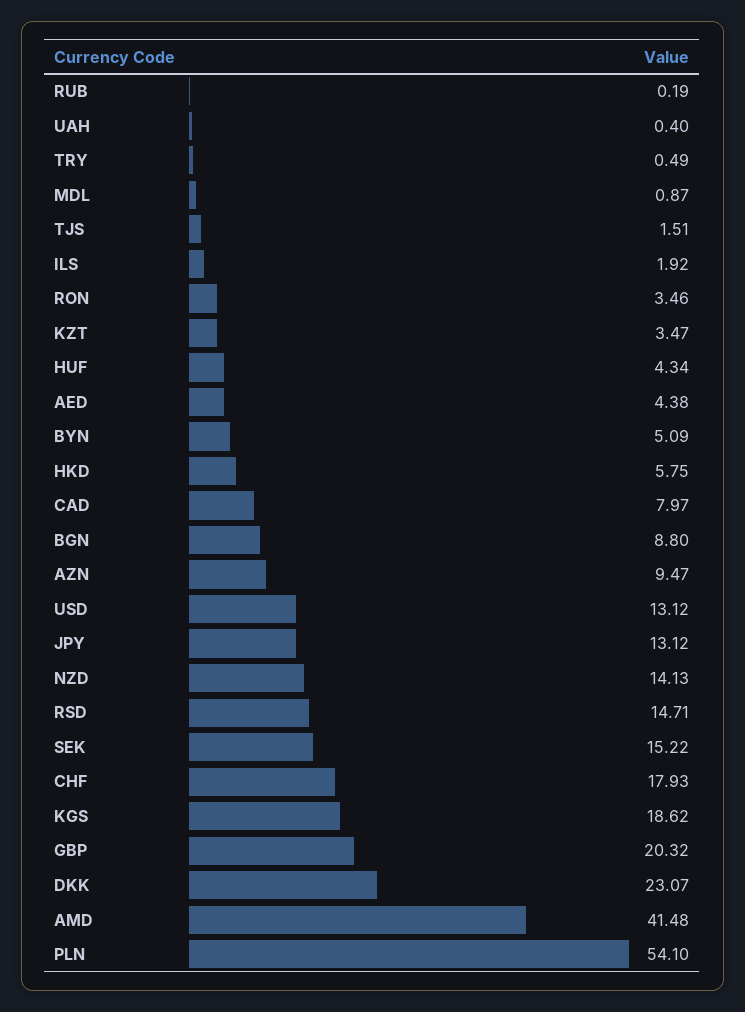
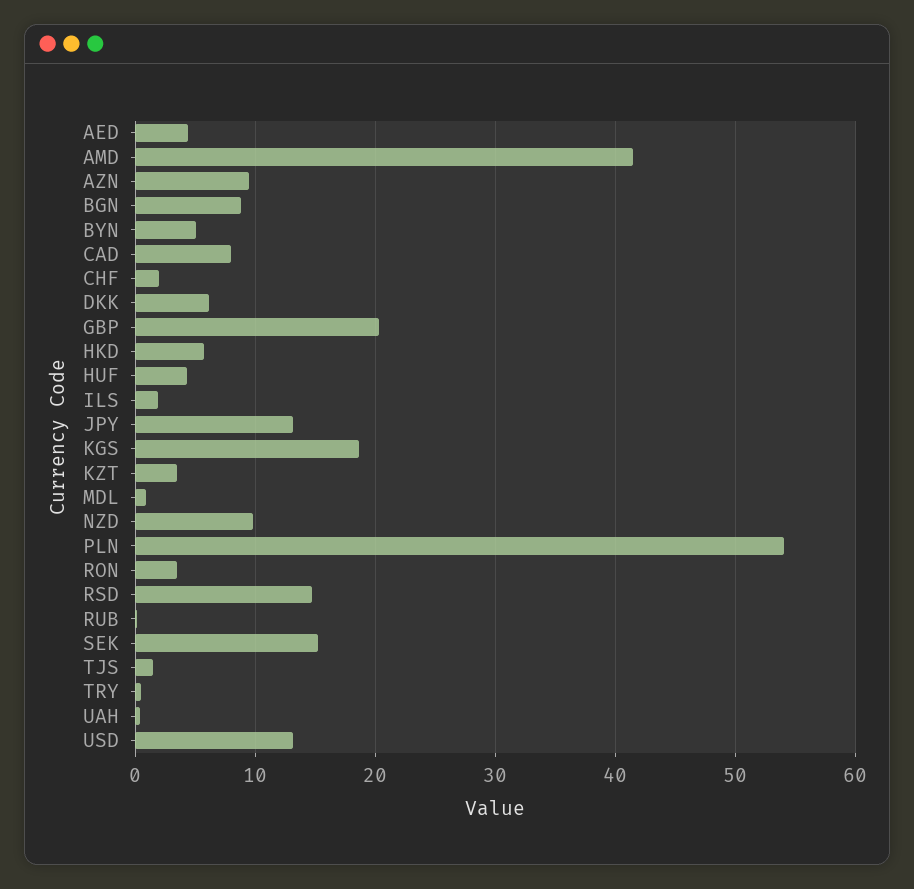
NZD: 14.13 -> 10
CHF: 17.93 -> 2
DKK: 23.07 -> 6

